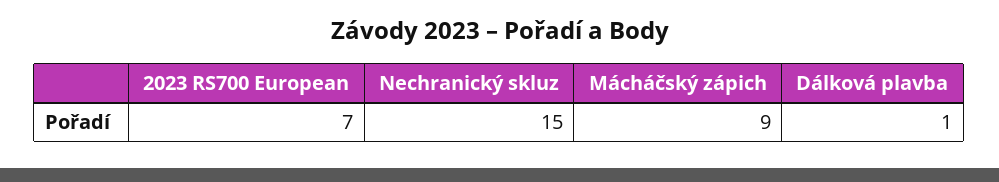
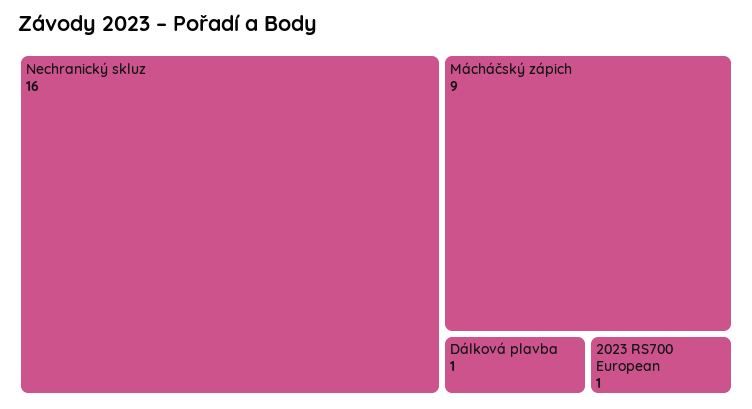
2023 RS700 European: 7 -> 1
Nechranický skluz: 15 -> 16

